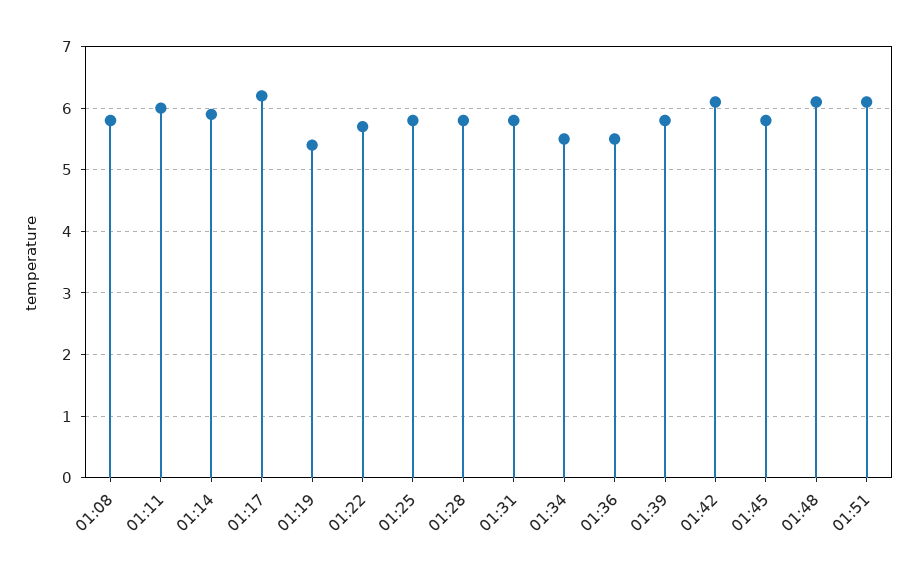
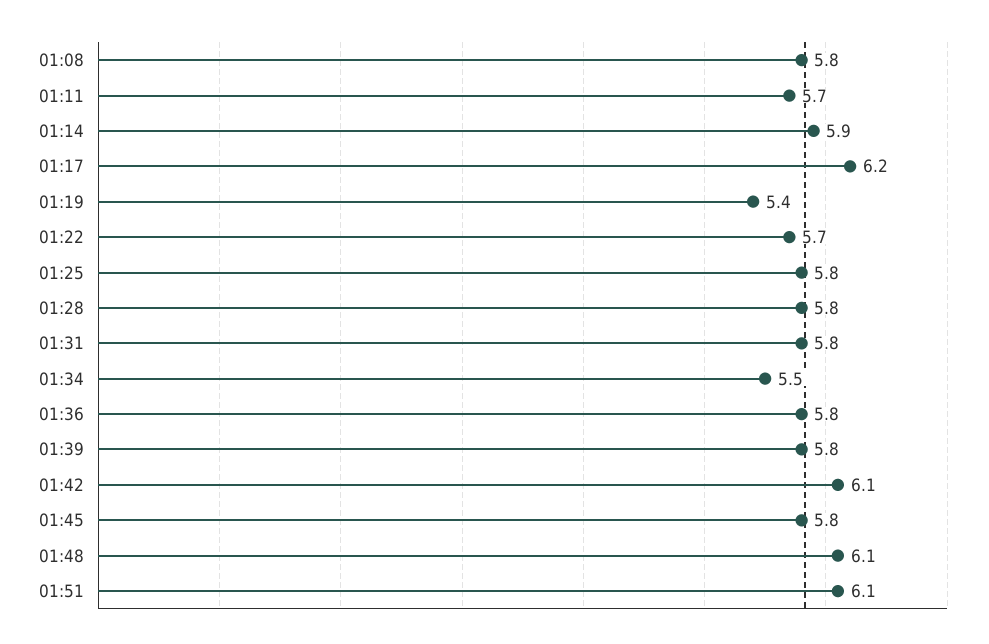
01:11: 6 -> 5.7
01:36: 5.5 -> 5.8

